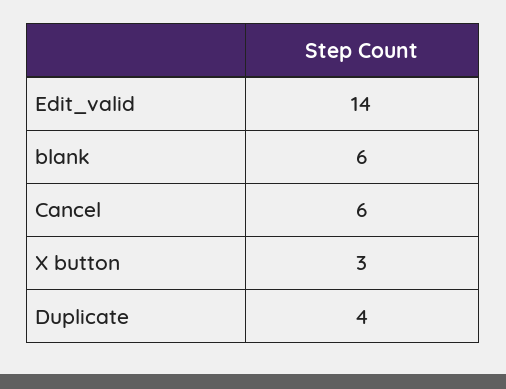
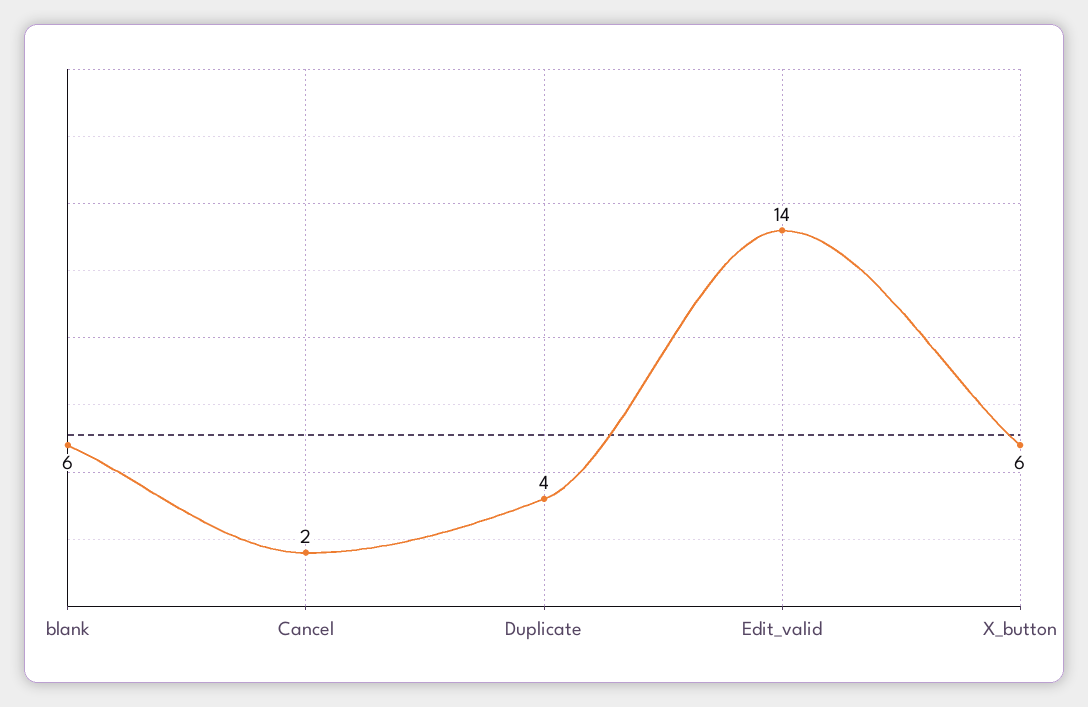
Cancel: 6 -> 2
X button: 3 -> 6

